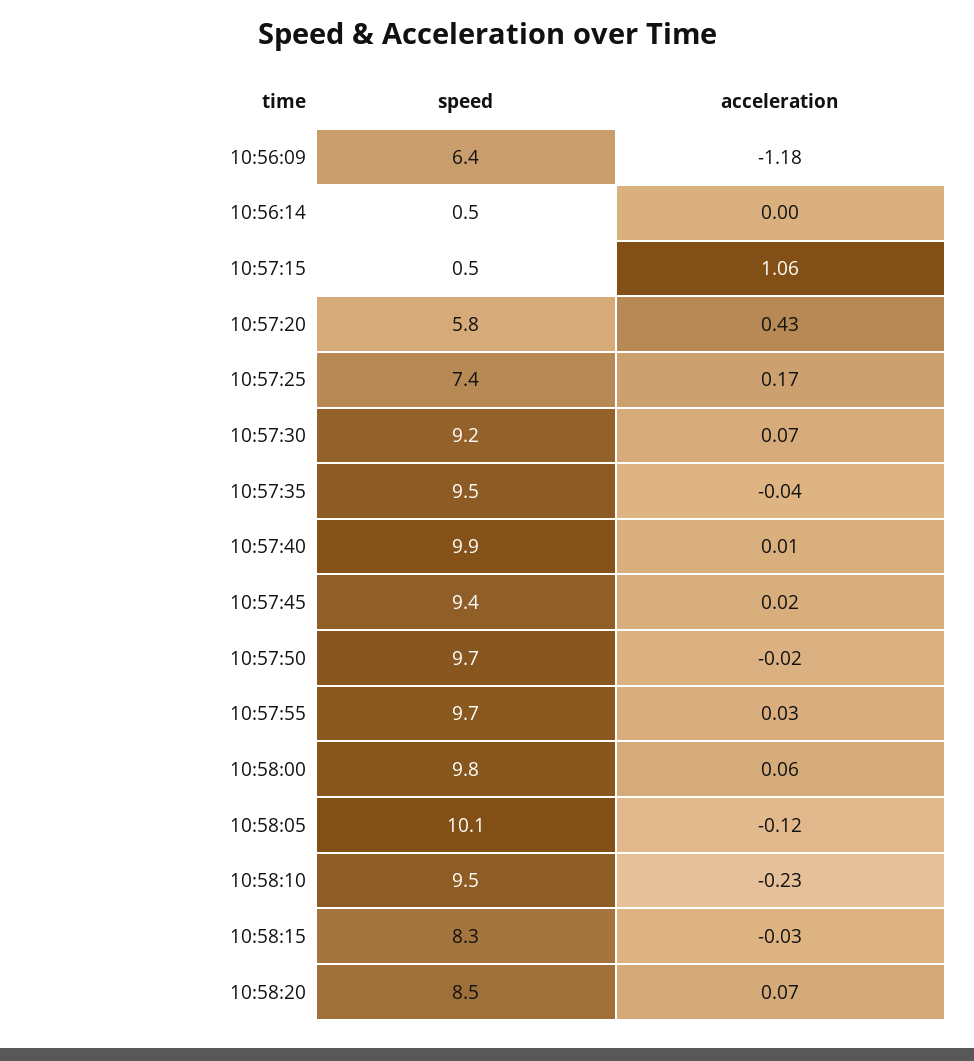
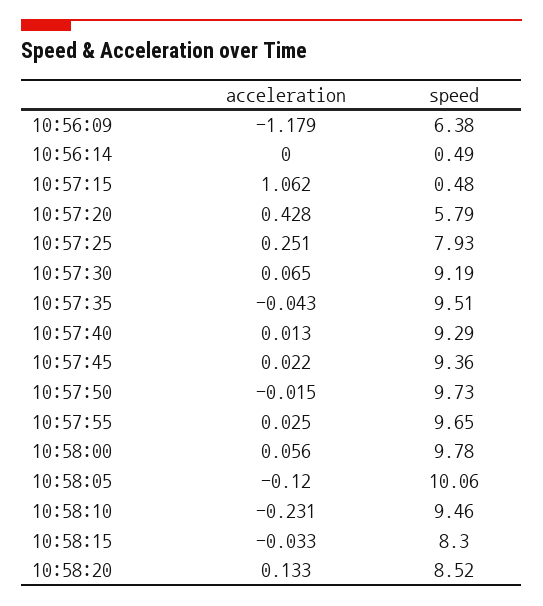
speed, 10:57:25: 7.4 -> 7.93
acceleration, 10:57:25: 0.17 -> 0.251
speed, 10:57:40: 9.9 -> 9.29
acceleration, 10:58:20: 0.07 -> 0.133

